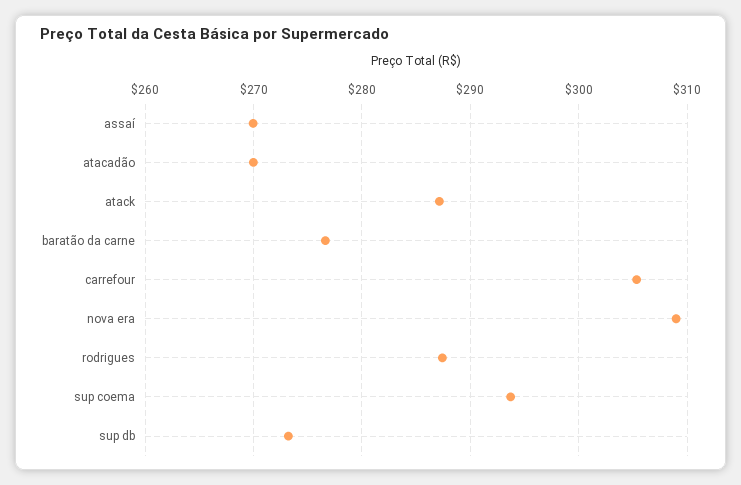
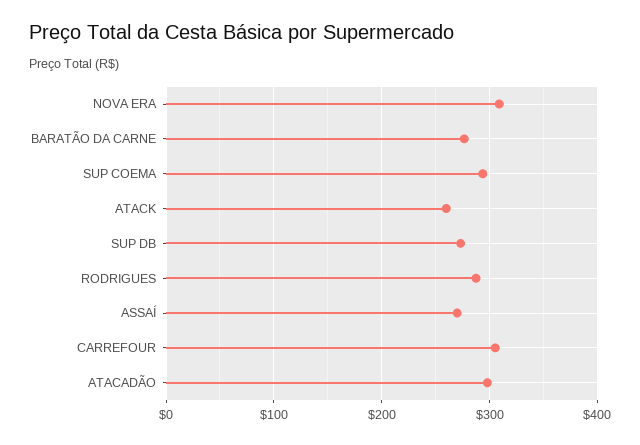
atacadão: 270 -> 300
atack: 287 -> 260

